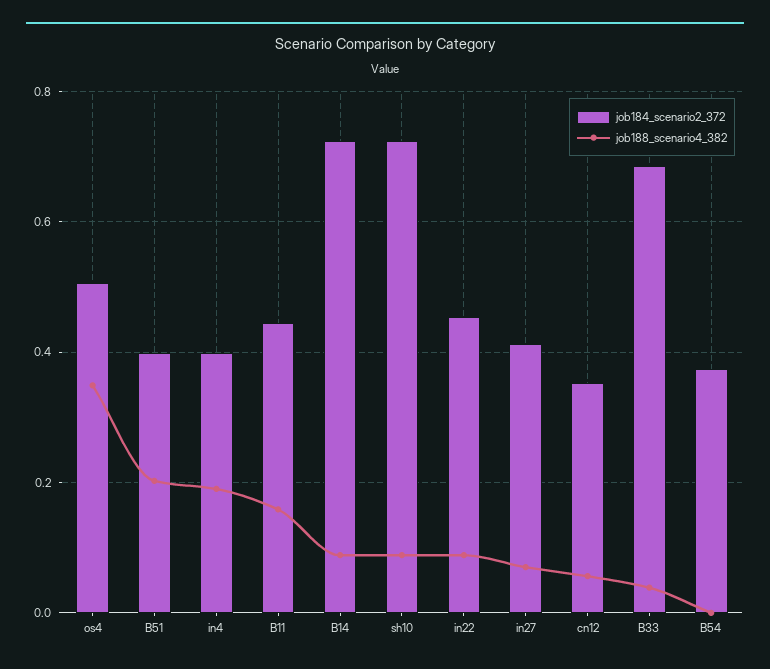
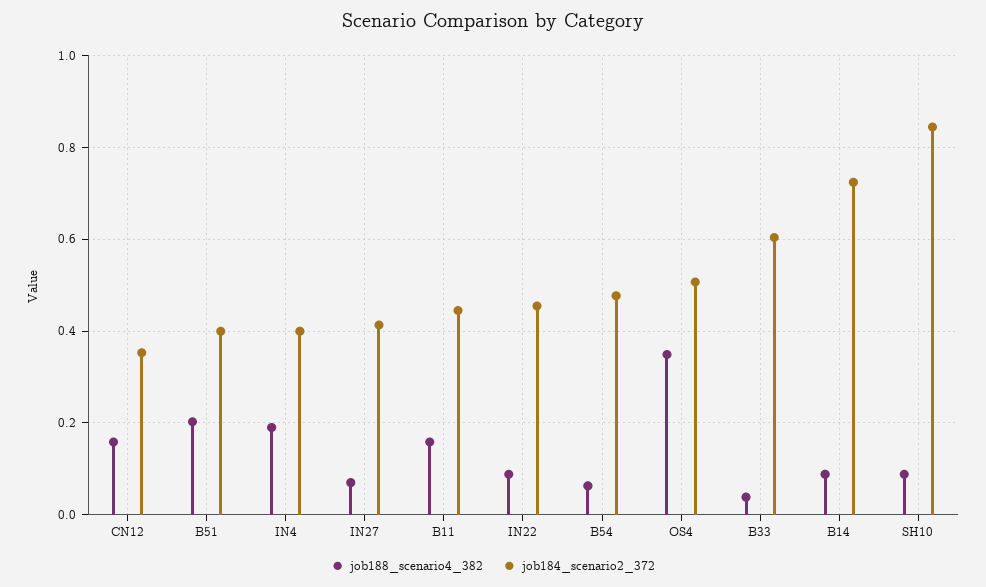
job184_scenario2_372, sh10: 0.72 -> 0.84
job188_scenario4_382, cn12: 0.06 -> 0.16
job184_scenario2_372, B33: 0.68 -> 0.6
job184_scenario2_372, B54: 0.38 -> 0.48
job188_scenario4_382, B54: 0 -> 0.06

